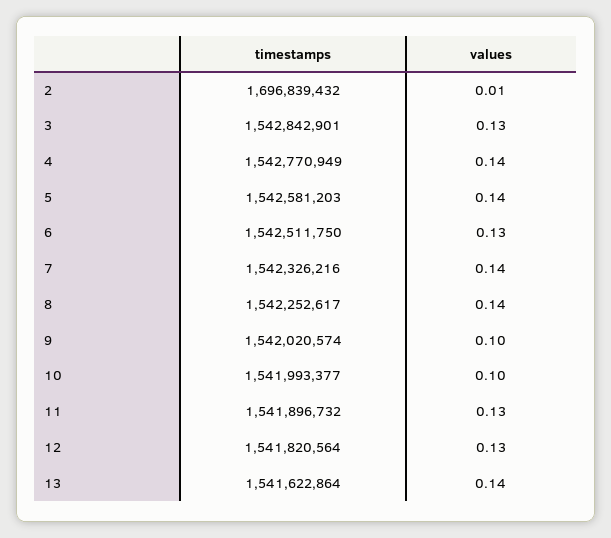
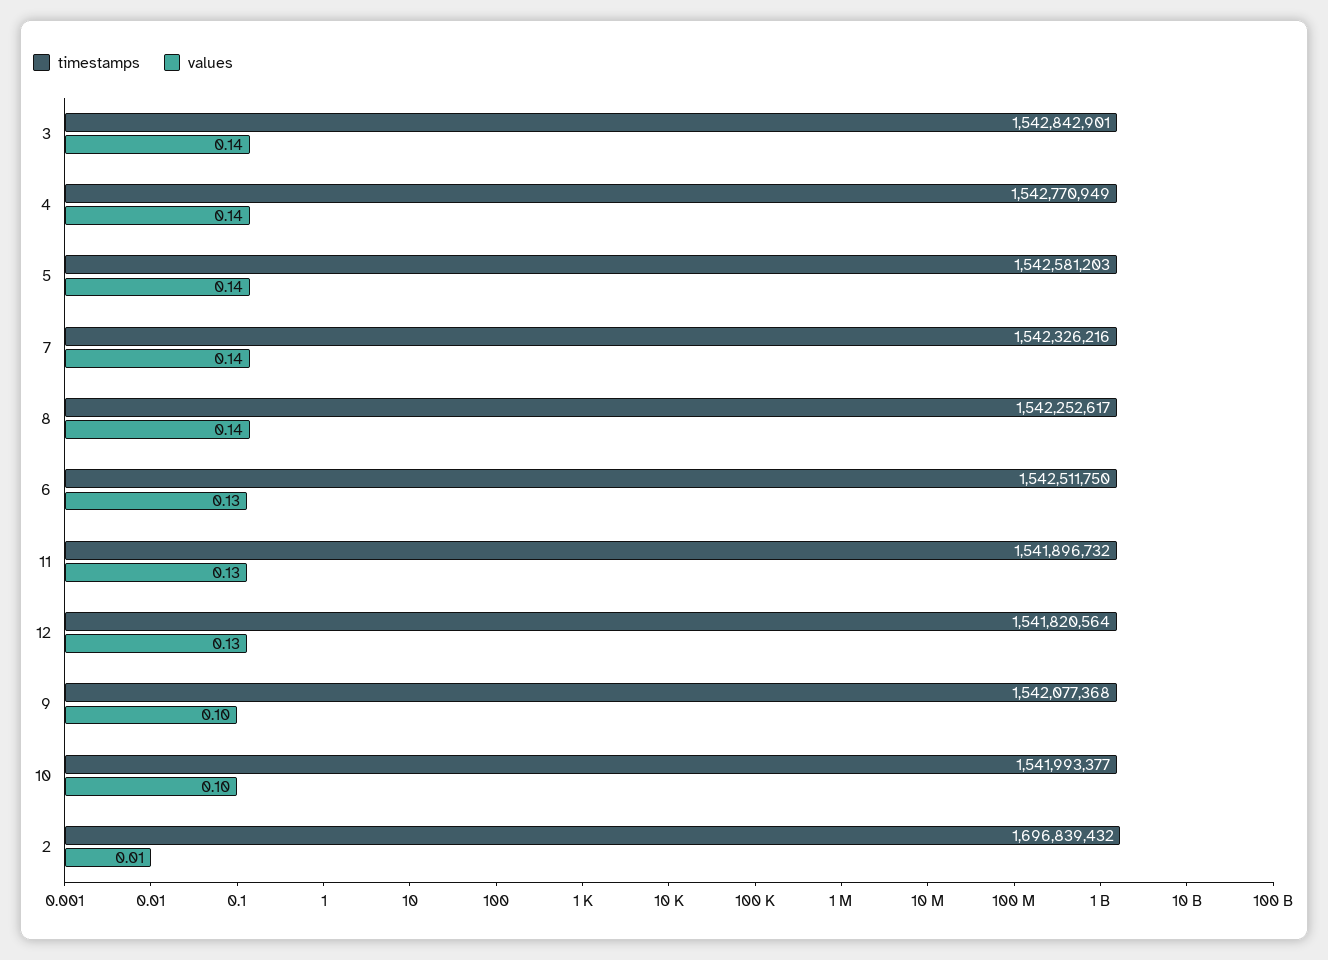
values, 3: 0.13 -> 0.14
timestamps, 9: 1542020574 -> 1542077368
timestamps, 13: 1541622864 -> none
values, 13: 0.14 -> none

